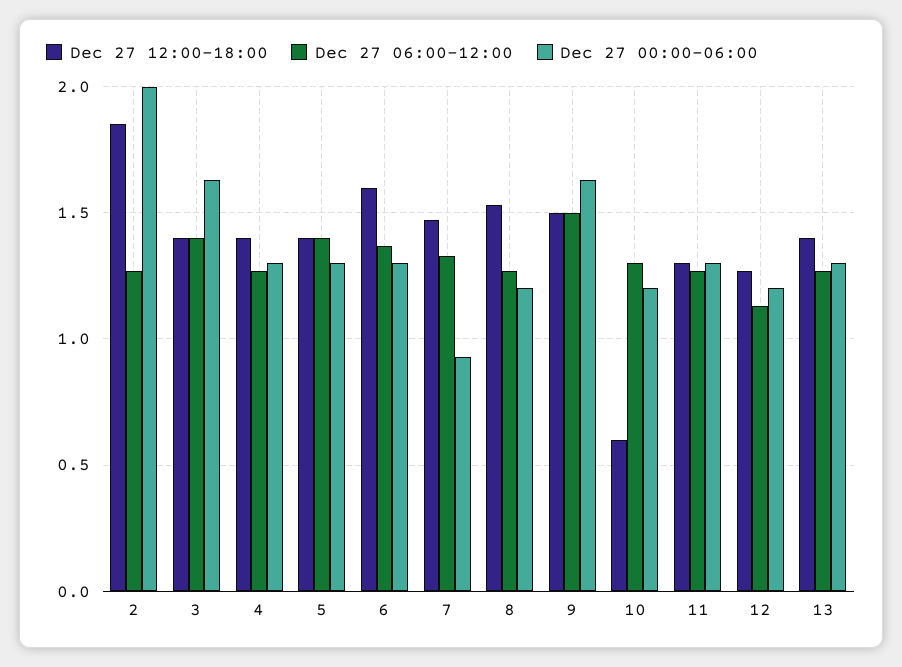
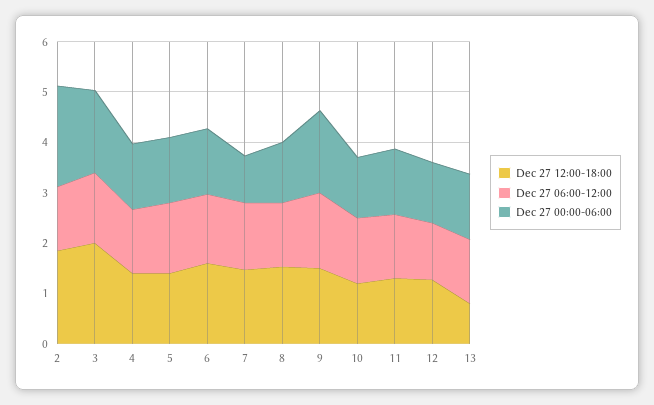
Dec 27 12:00-18:00, 3: 1.4 -> 2
Dec 27 12:00-18:00, 10: 0.6 -> 1.2
Dec 27 12:00-18:00, 13: 1.4 -> 0.8

